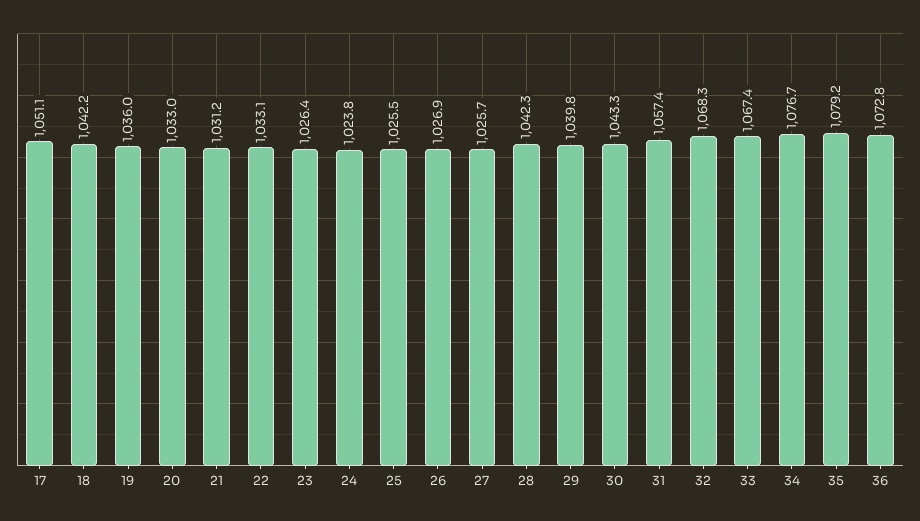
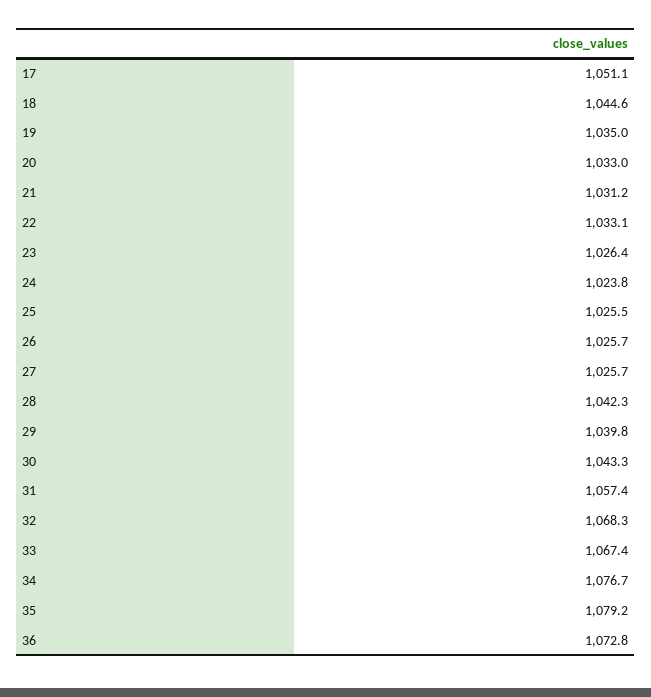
18: 1042.2 -> 1044.6
19: 1036 -> 1035
26: 1026.9 -> 1025.7

